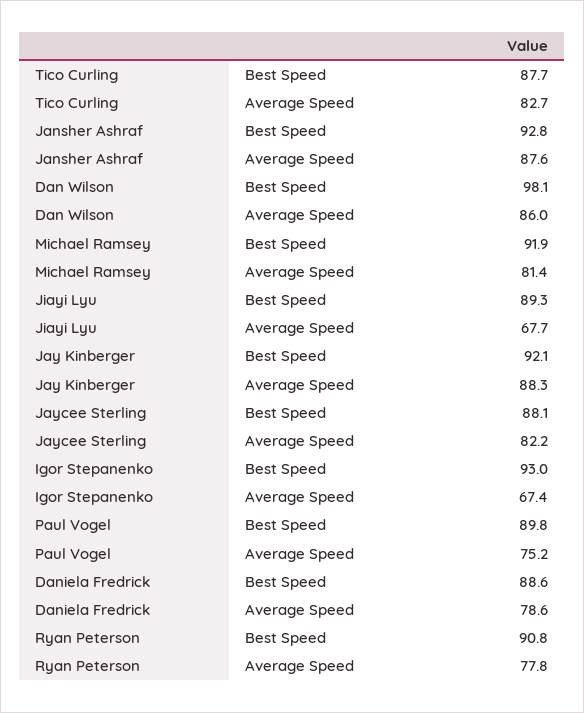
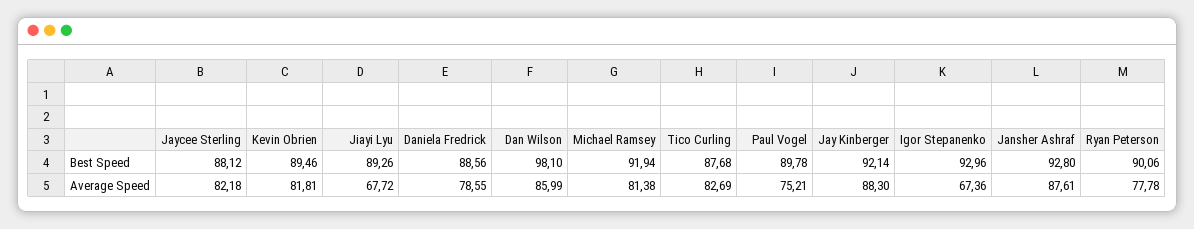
Ryan Peterson, Best Speed: 90.8 -> 90.06
Kevin Obrien, Best Speed: none -> 89.46
Kevin Obrien, Average Speed: none -> 81.81

